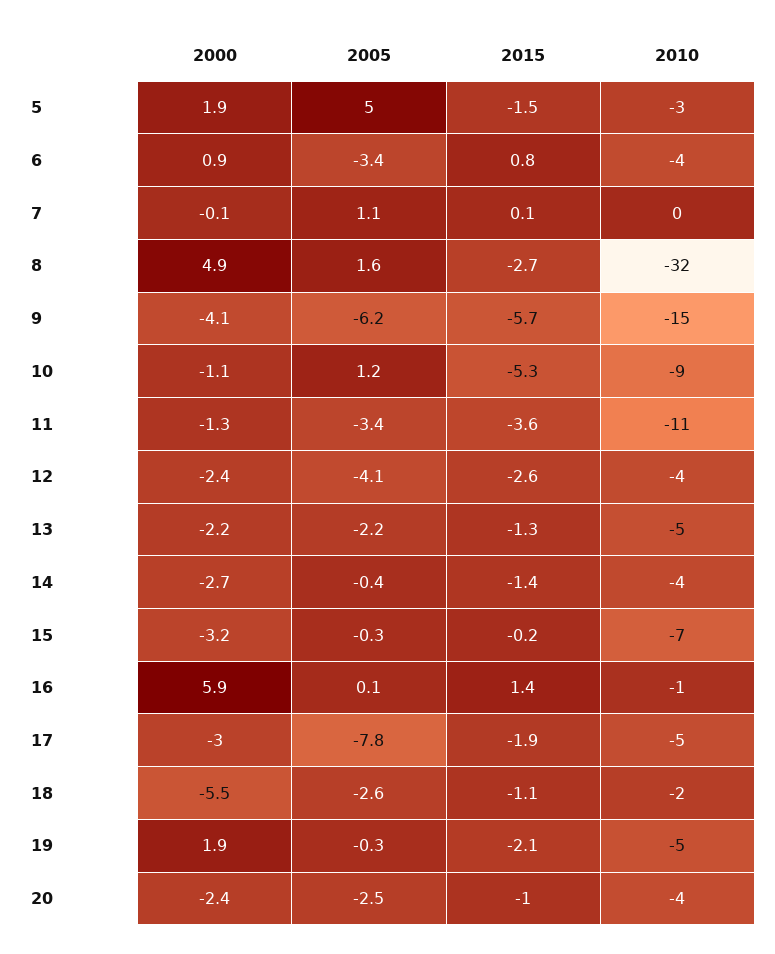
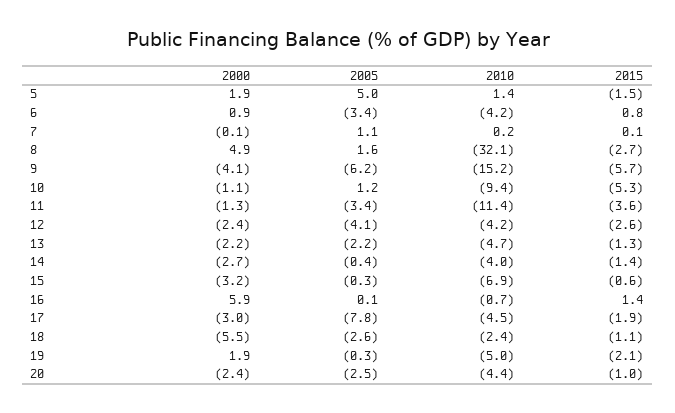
2010, 5: -3 -> 1.4
2015, 15: -0.2 -> -0.6

